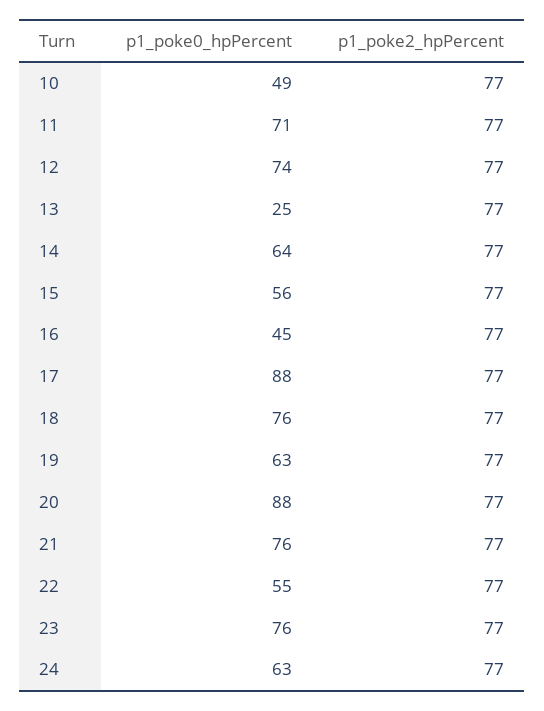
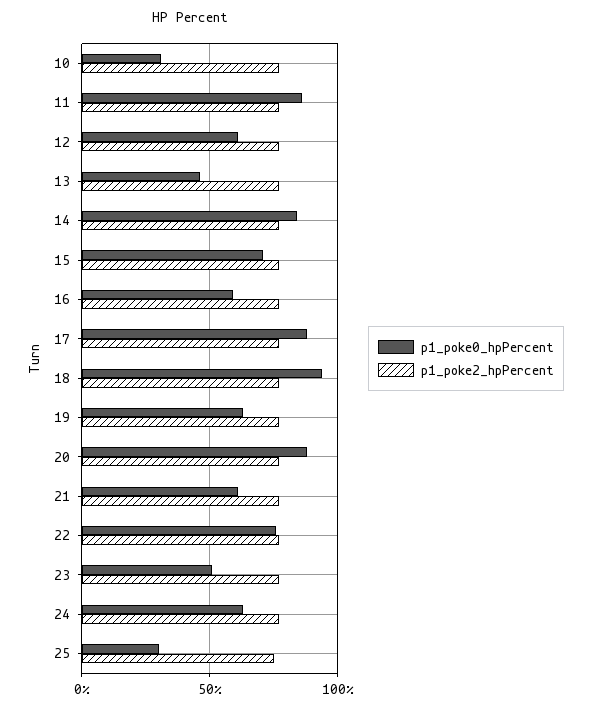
p1_poke0_hpPercent, 10: 49 -> 30
p1_poke0_hpPercent, 11: 71 -> 85
p1_poke0_hpPercent, 12: 74 -> 60
p1_poke0_hpPercent, 13: 25 -> 45
p1_poke0_hpPercent, 14: 64 -> 85
p1_poke0_hpPercent, 15: 56 -> 70
p1_poke0_hpPercent, 16: 45 -> 60
p1_poke0_hpPercent, 18: 76 -> 95
p1_poke0_hpPercent, 21: 76 -> 60
p1_poke0_hpPercent, 22: 55 -> 75
p1_poke0_hpPercent, 23: 76 -> 50
p1_poke0_hpPercent, 25: none -> 30
p1_poke2_hpPercent, 25: none -> 75

